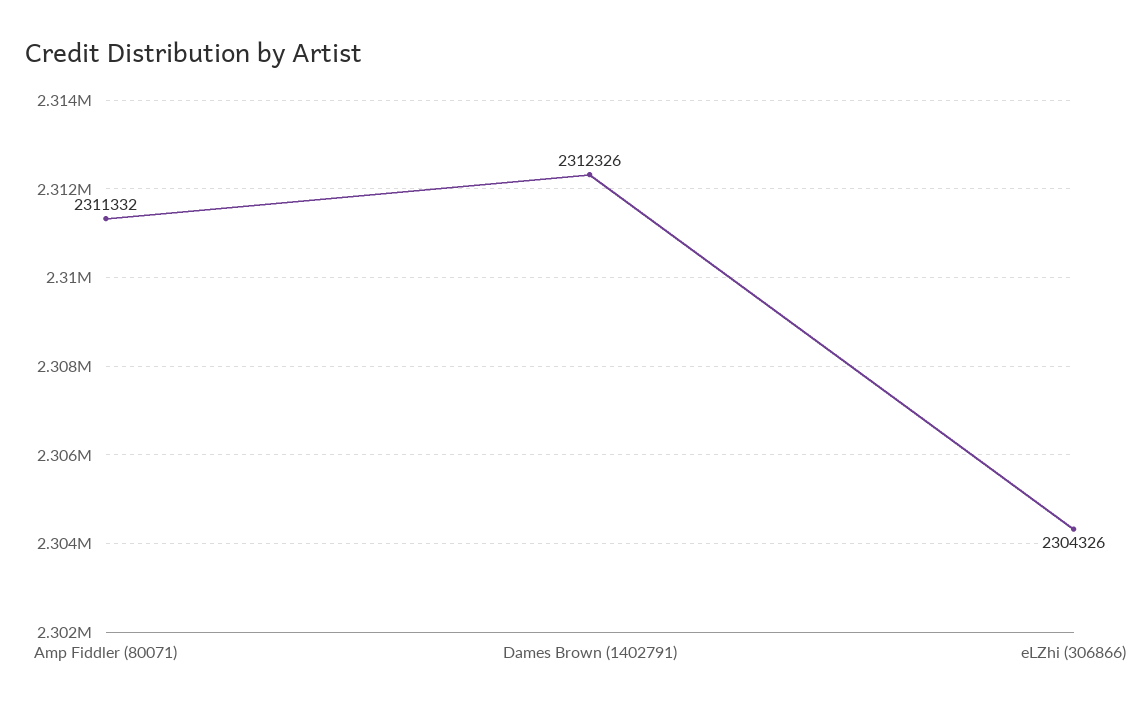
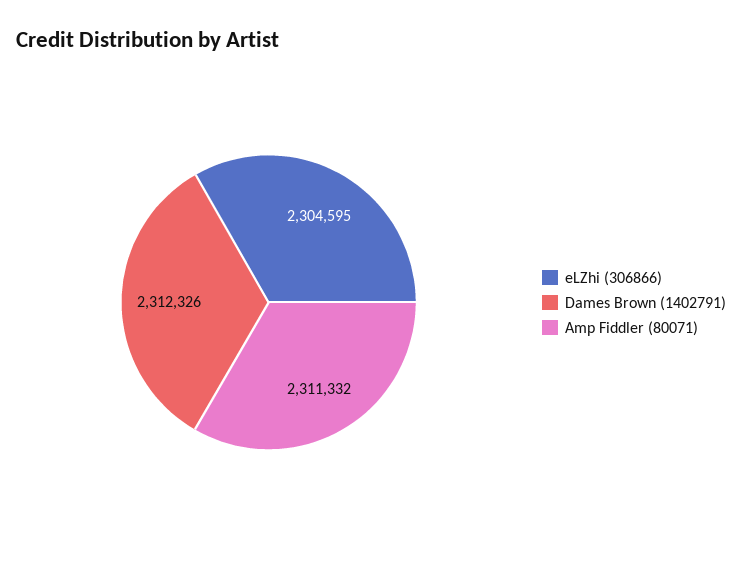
eLZhi (306866): 2304326 -> 2304595

